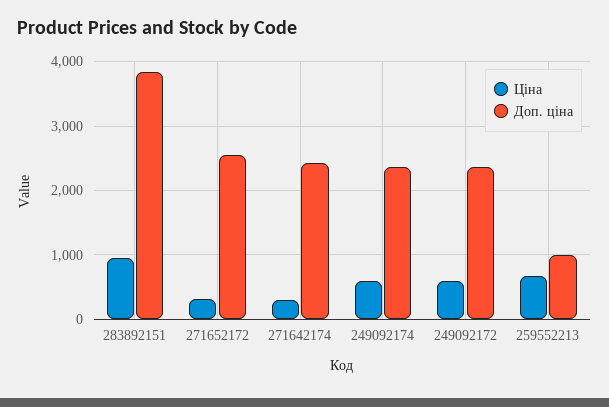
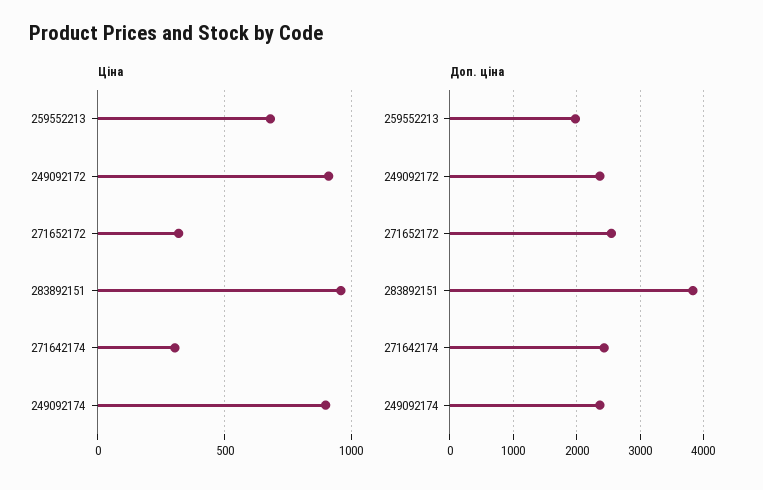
Ціна, 249092174: 600 -> 900
Ціна, 249092172: 600 -> 900
Доп. ціна, 259552213: 1000 -> 2000

